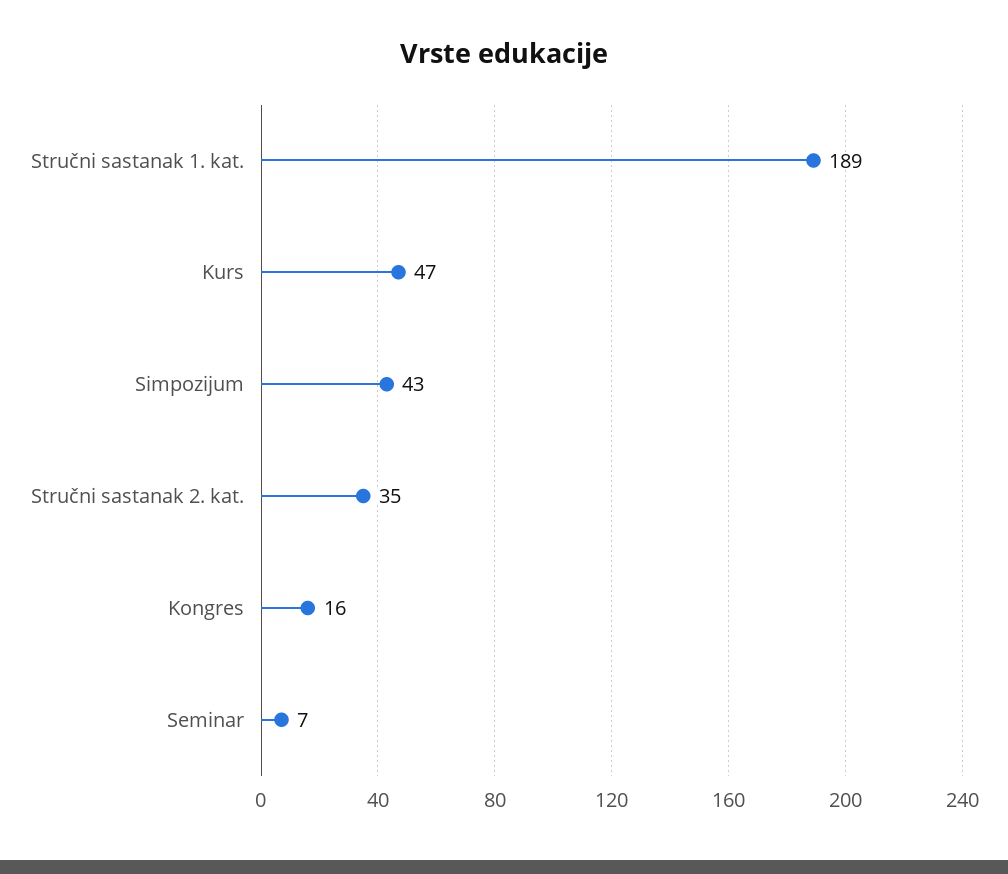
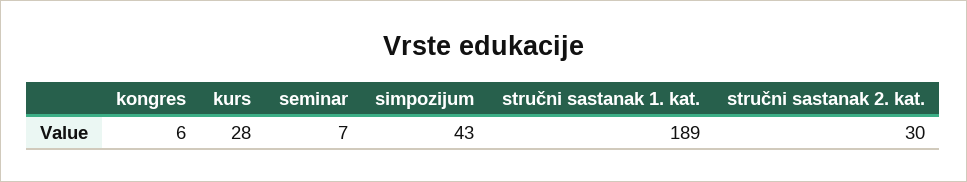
Kurs: 47 -> 28
Stručni sastanak 2. kat.: 35 -> 30
Kongres: 16 -> 6

